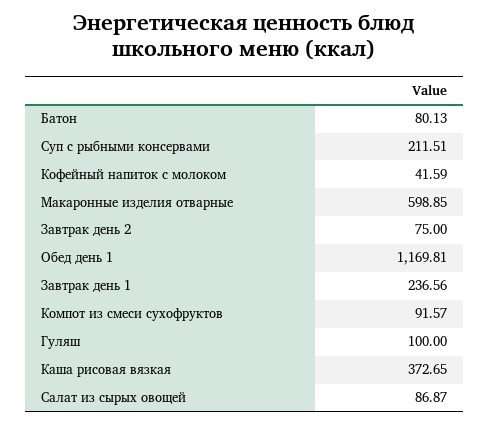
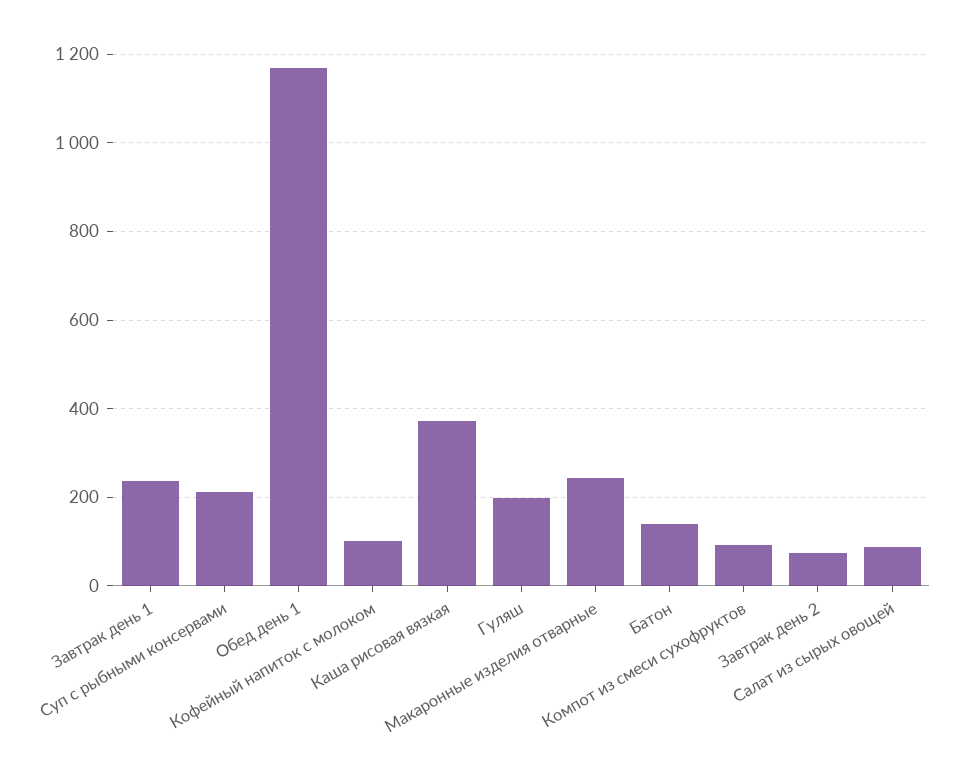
Батон: 80.13 -> 140
Кофейный напиток с молоком: 41.59 -> 100
Макаронные изделия отварные: 598.85 -> 240
Гуляш: 100 -> 200

